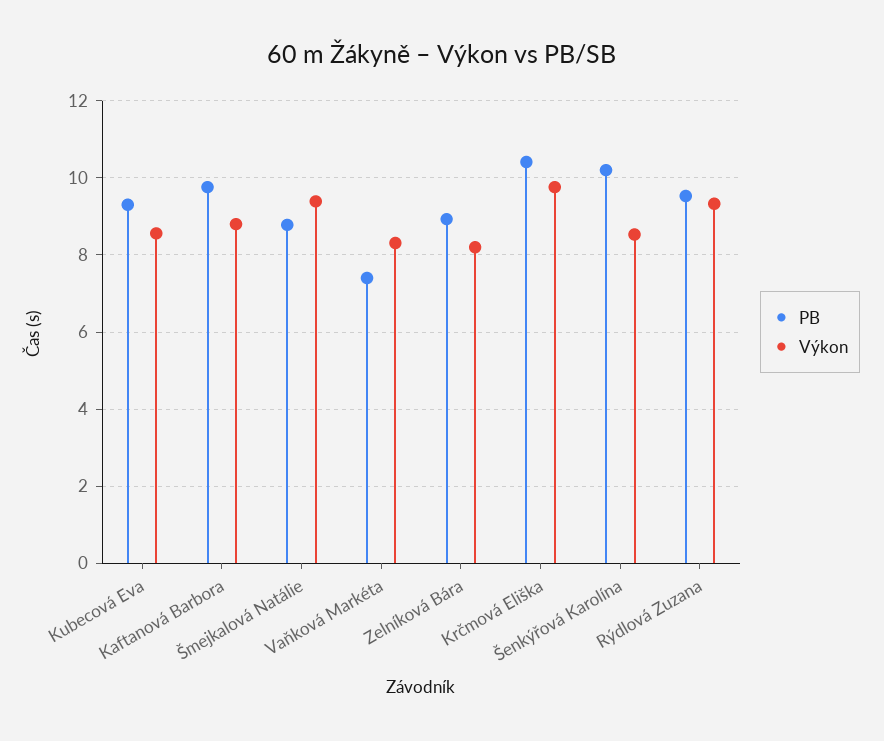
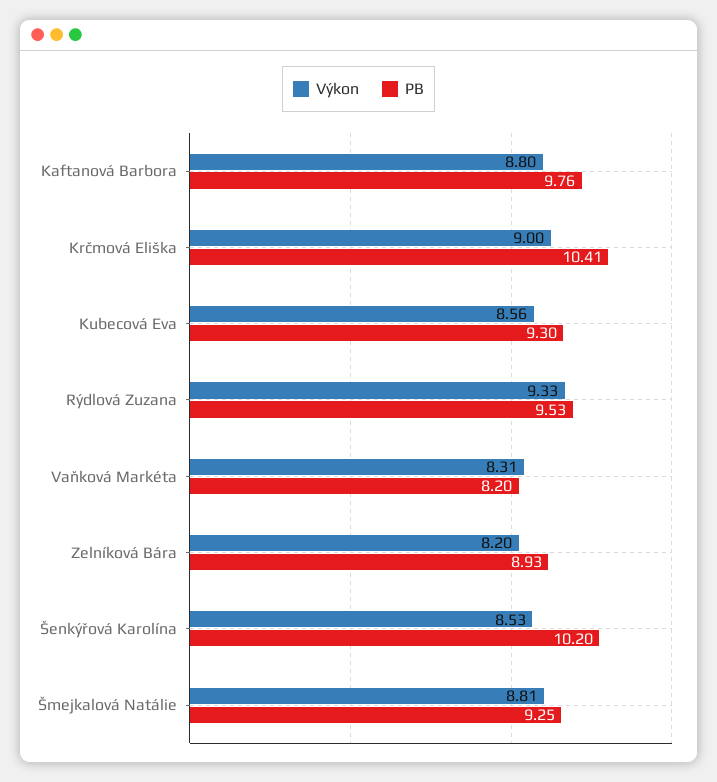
PB, Šmejkalová Natálie: 8.8 -> 9.25
Výkon, Šmejkalová Natálie: 9.4 -> 8.81
PB, Vaňková Markéta: 7.4 -> 8.2
Výkon, Krčmová Eliška: 9.8 -> 9

